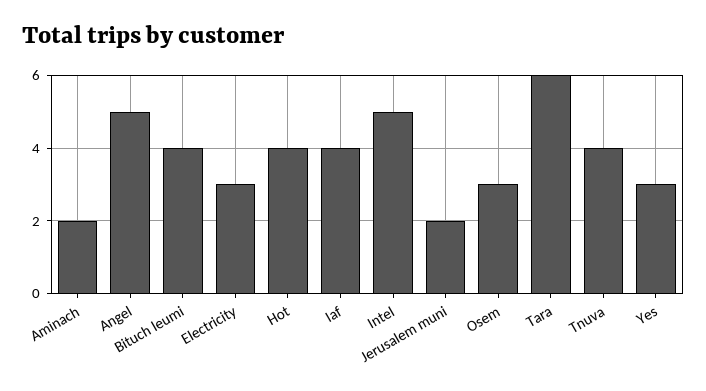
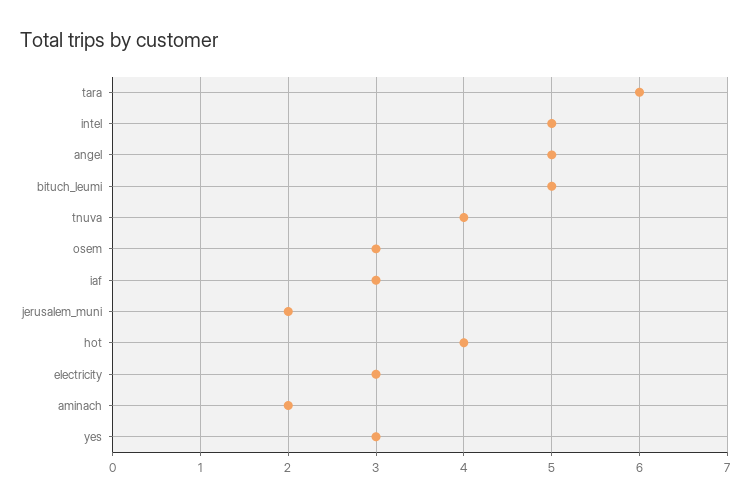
Bituch leumi: 4 -> 5
Iaf: 4 -> 3

